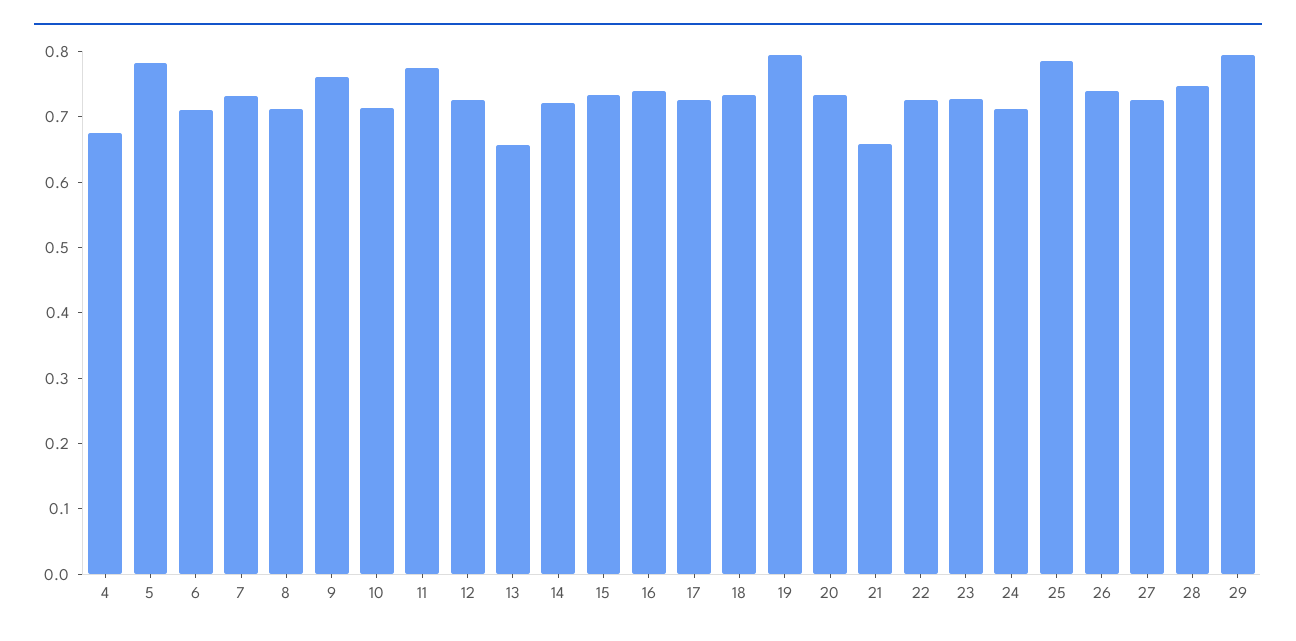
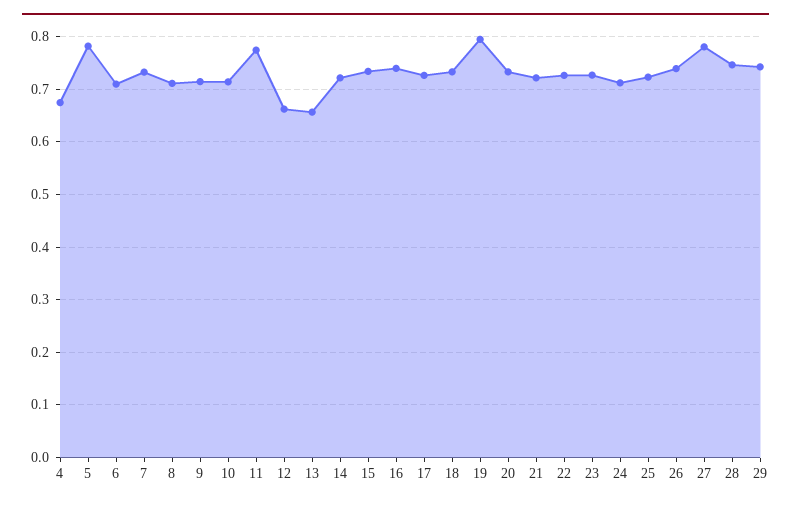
9: 0.76 -> 0.72
12: 0.72 -> 0.66
21: 0.66 -> 0.72
25: 0.78 -> 0.72
27: 0.72 -> 0.78
29: 0.8 -> 0.74

